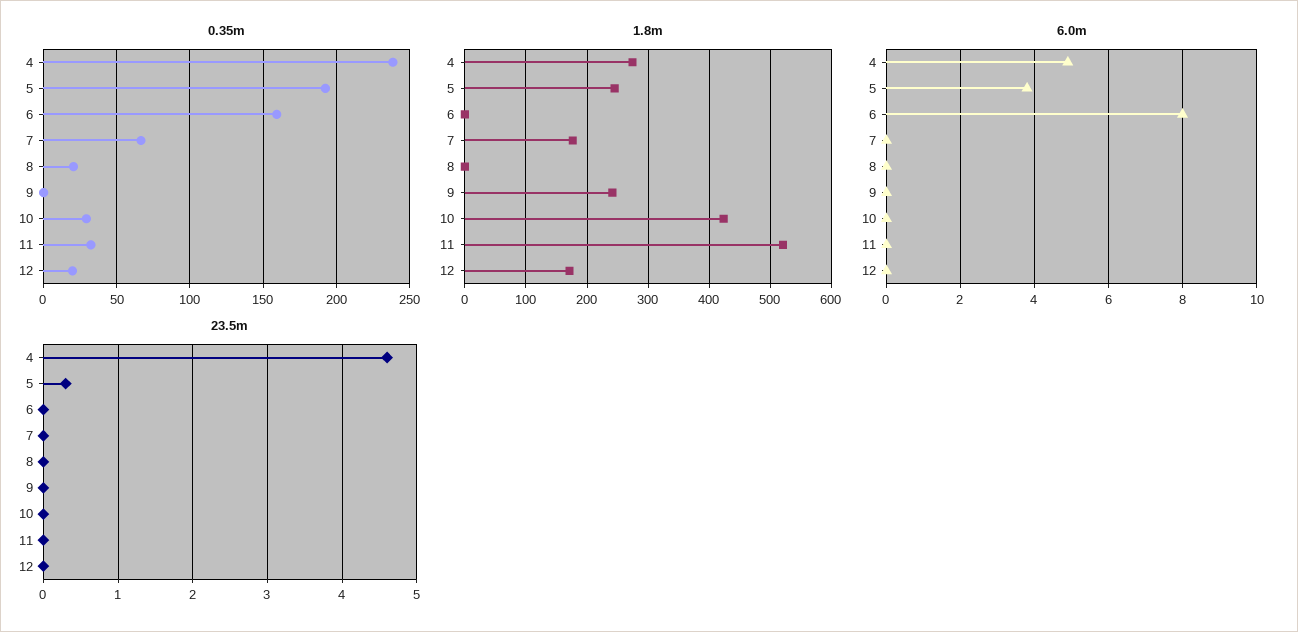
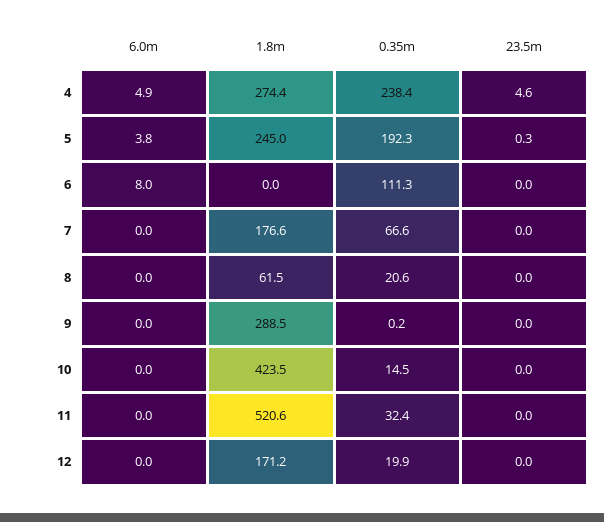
0.35m, 6: 160 -> 111.3
0.35m, 10: 30 -> 14.5
1.8m, 8: 0 -> 61.5
1.8m, 9: 240 -> 288.5

